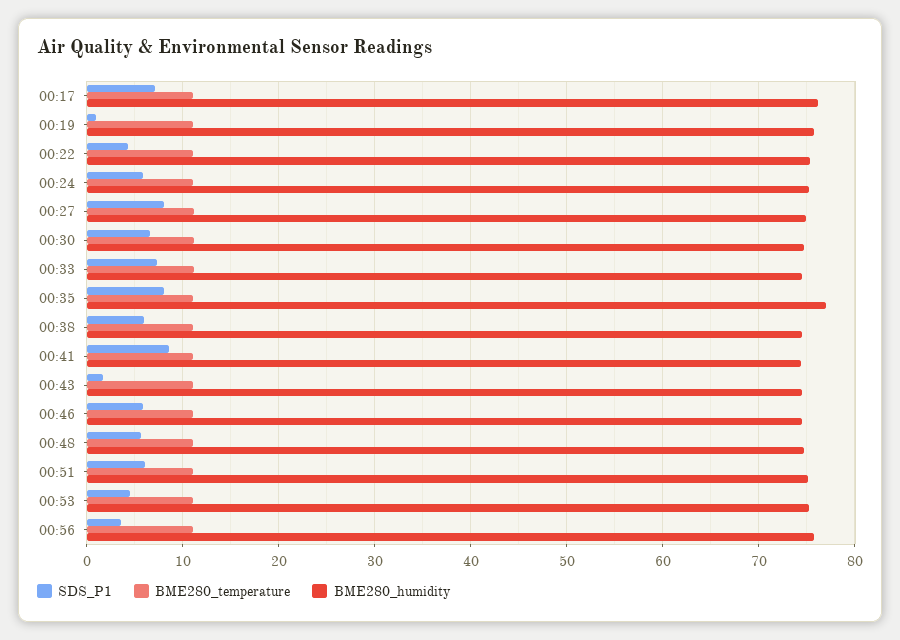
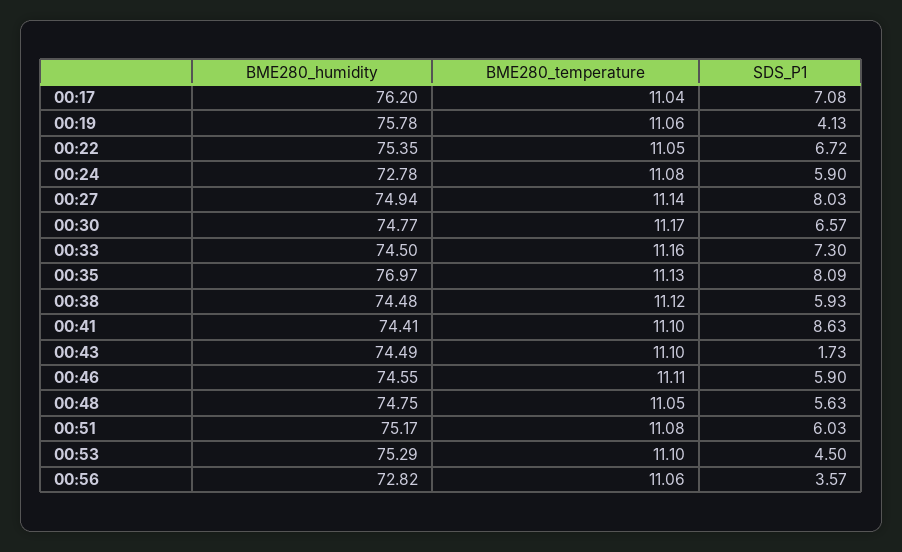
SDS_P1, 00:19: 1 -> 4.13
SDS_P1, 00:22: 4 -> 6.72
BME280_humidity, 00:24: 75 -> 72.78
BME280_humidity, 00:56: 76 -> 72.82

